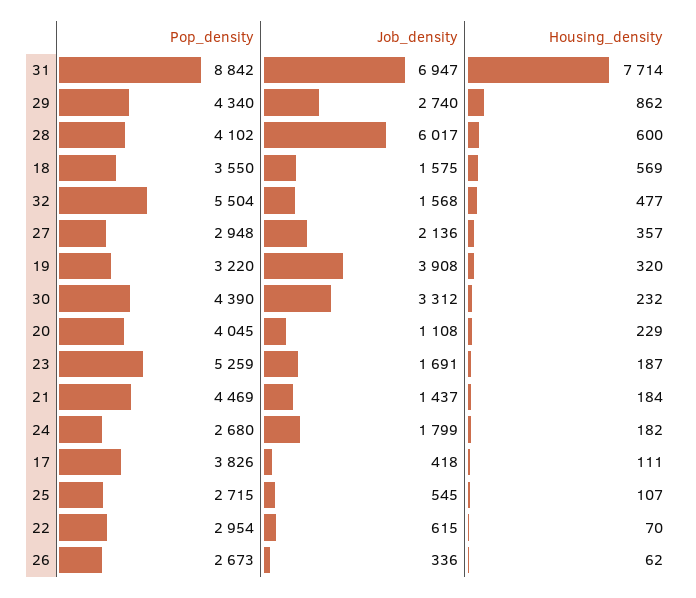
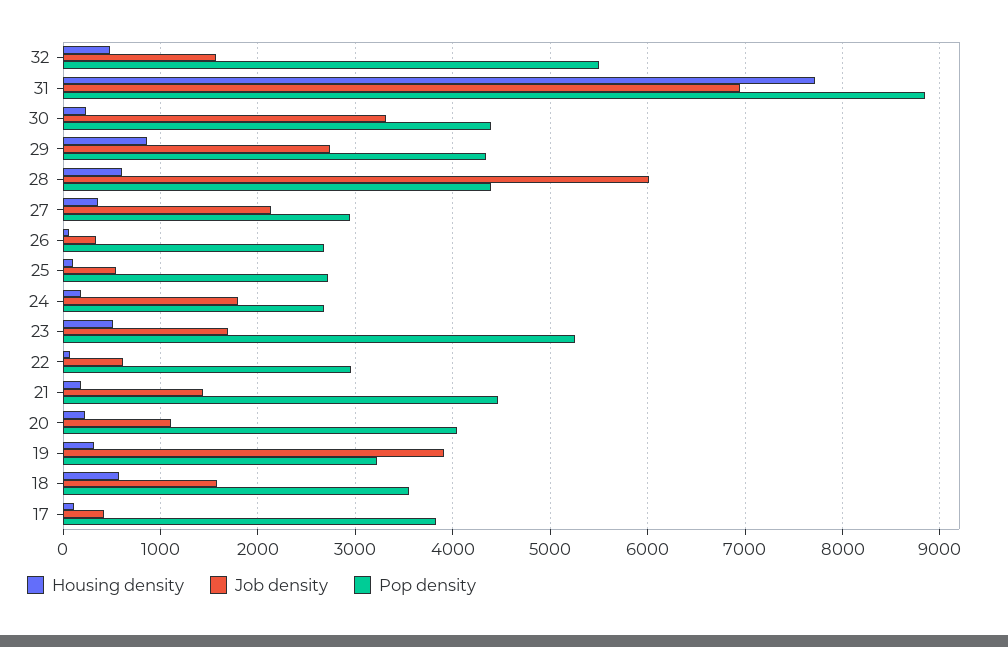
Pop_density, 28: 4102 -> 4400
Housing_density, 23: 187 -> 500

